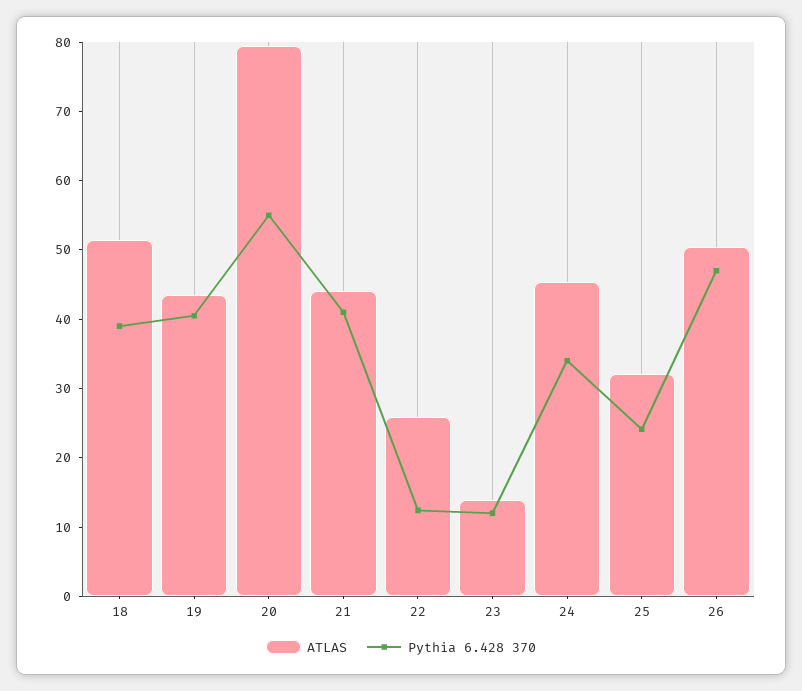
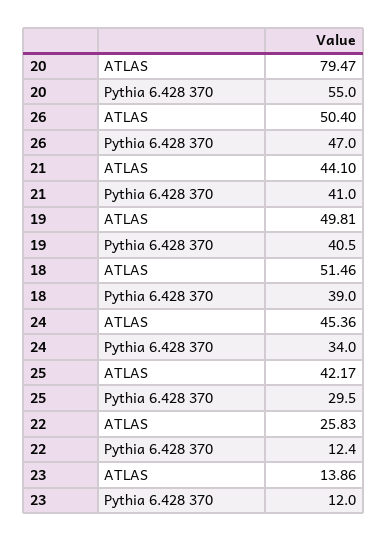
ATLAS, 19: 44 -> 49.81
ATLAS, 25: 32 -> 42.17
Pythia 6.428 370, 25: 24 -> 29.5

